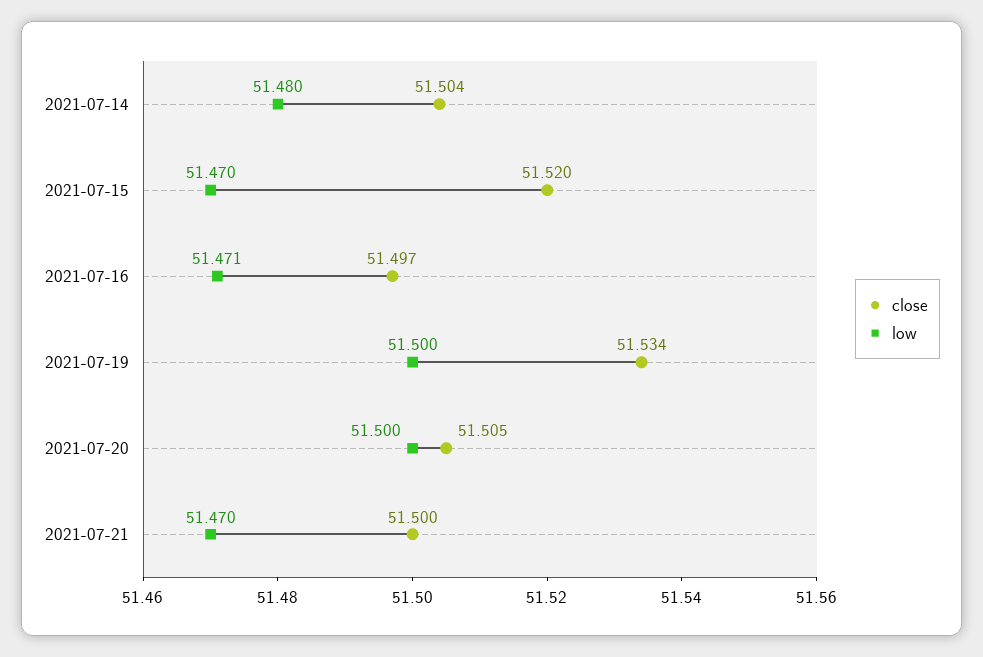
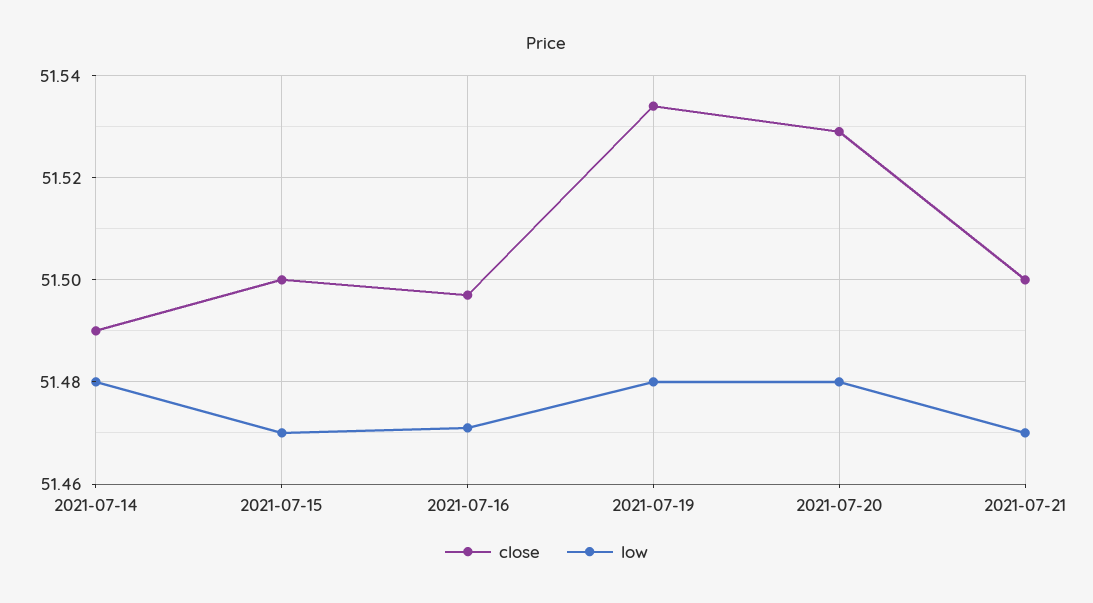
close, 2021-07-14: 51.504 -> 51.49
close, 2021-07-15: 51.52 -> 51.5
low, 2021-07-19: 51.5 -> 51.48
close, 2021-07-20: 51.505 -> 51.53
low, 2021-07-20: 51.5 -> 51.48

